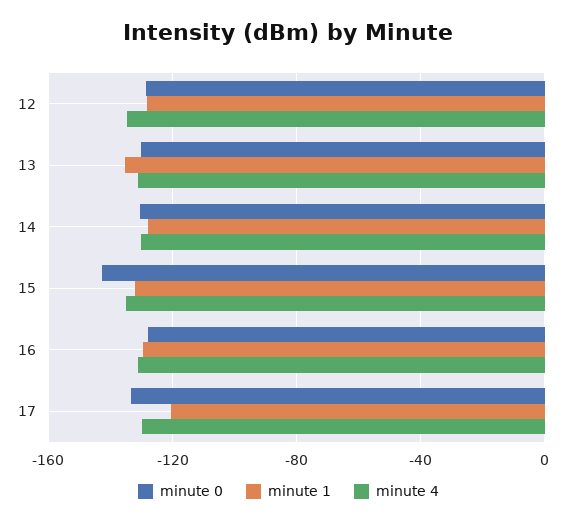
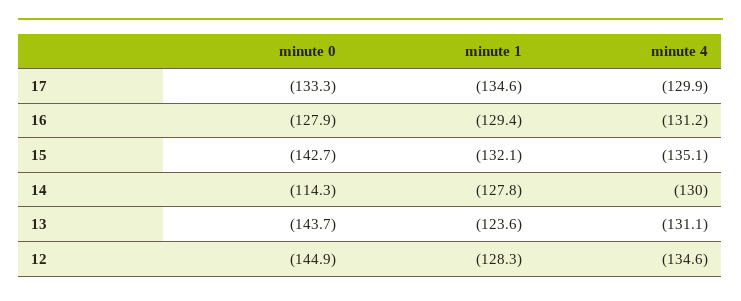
minute 0, 12: -130 -> -144.9
minute 0, 13: -130 -> -143.7
minute 1, 13: -135 -> -123.6
minute 0, 14: -130 -> -114.3
minute 1, 17: -120 -> -134.6

